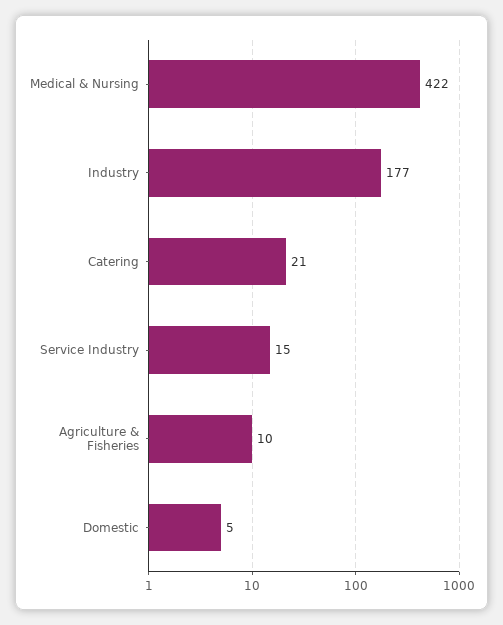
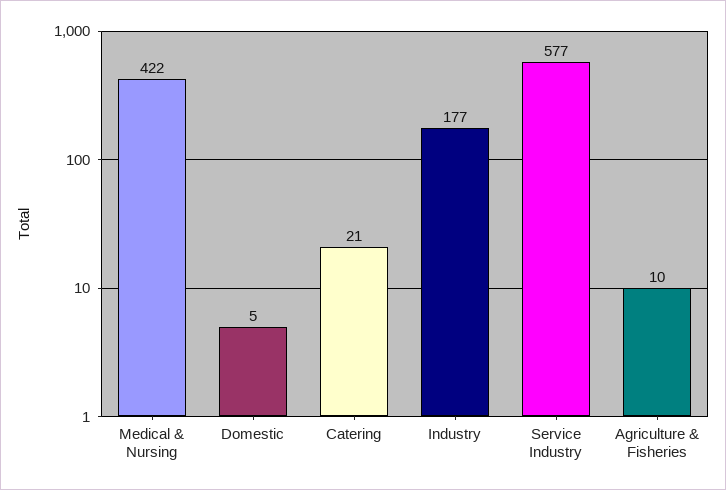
Service Industry: 15 -> 577

